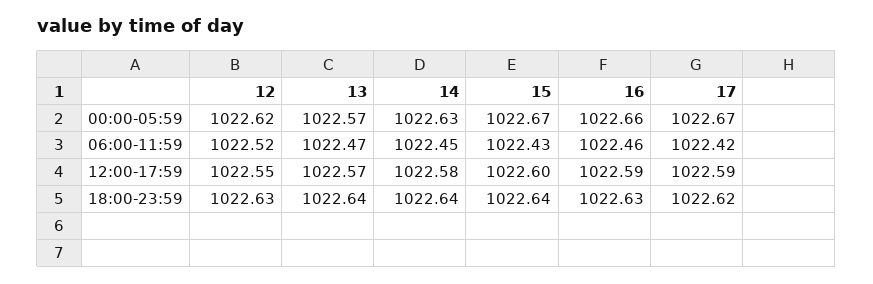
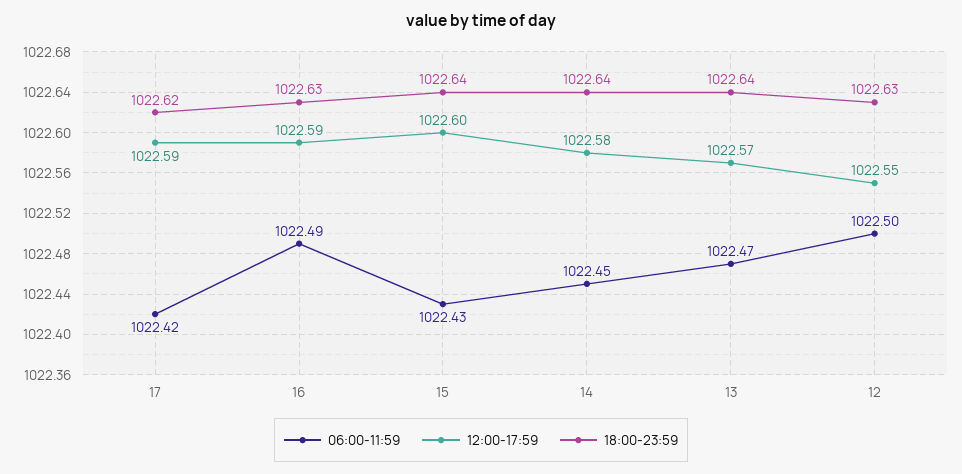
00:00-05:59, 12: 1022.62 -> none
00:00-05:59, 13: 1022.57 -> none
00:00-05:59, 14: 1022.63 -> none
00:00-05:59, 15: 1022.67 -> none
00:00-05:59, 16: 1022.66 -> none
00:00-05:59, 17: 1022.67 -> none
06:00-11:59, 12: 1022.52 -> 1022.5
06:00-11:59, 16: 1022.46 -> 1022.49

